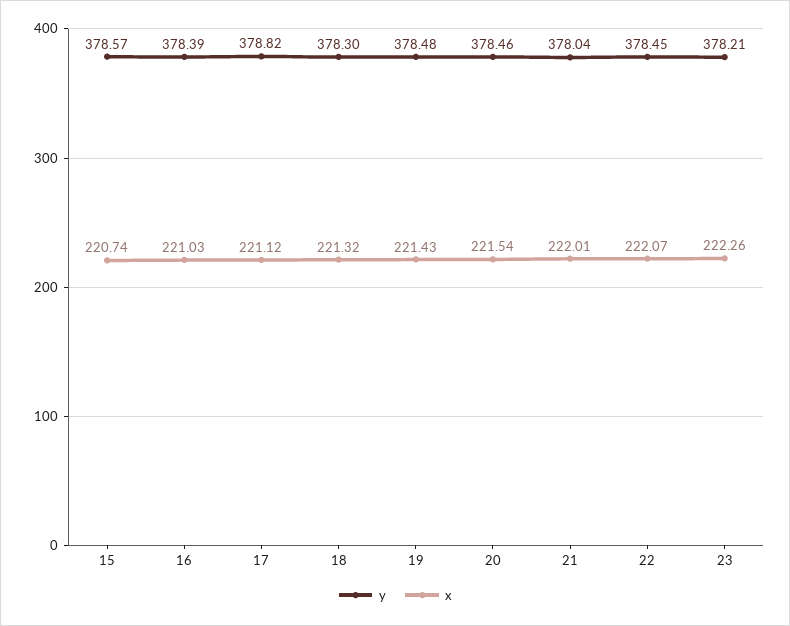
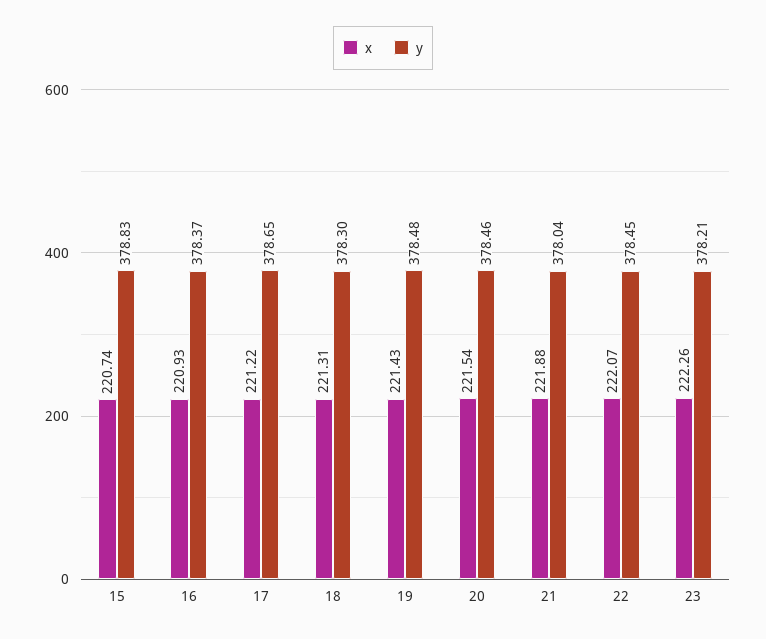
y, 15: 378.57 -> 378.83
y, 16: 378.39 -> 378.37
x, 16: 221.03 -> 220.93
y, 17: 378.82 -> 378.65
x, 17: 221.12 -> 221.22
x, 18: 221.32 -> 221.31
x, 21: 222.01 -> 221.88

